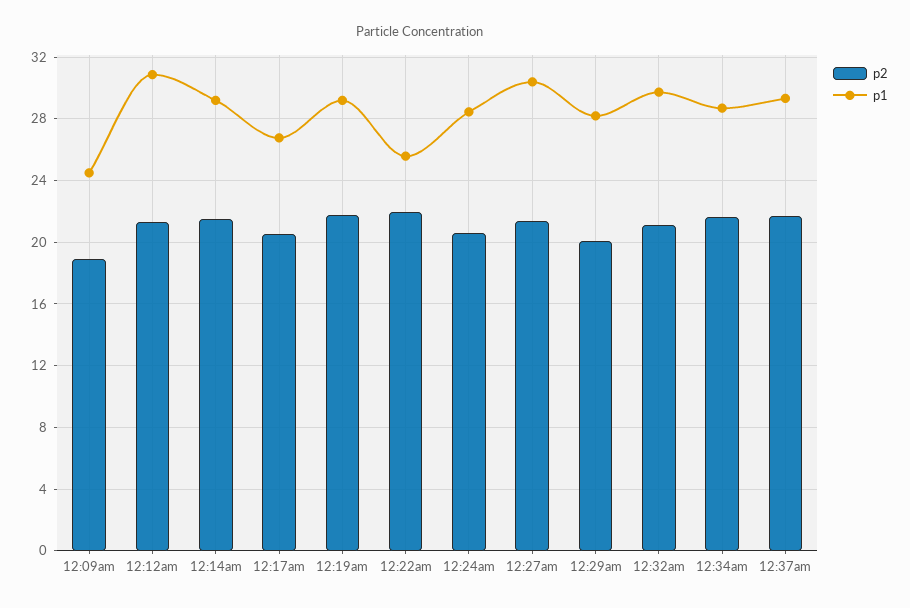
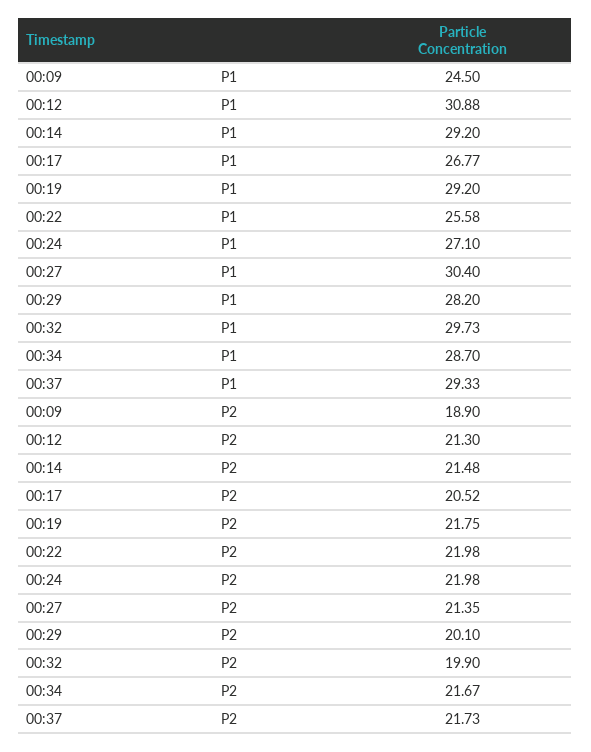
p2, 12:24am: 20.5 -> 21.98
p1, 12:24am: 28.5 -> 27.1
p2, 12:32am: 21 -> 19.9

